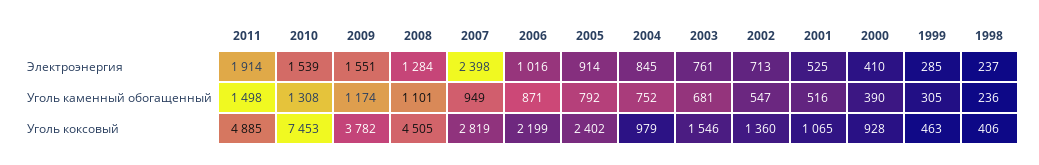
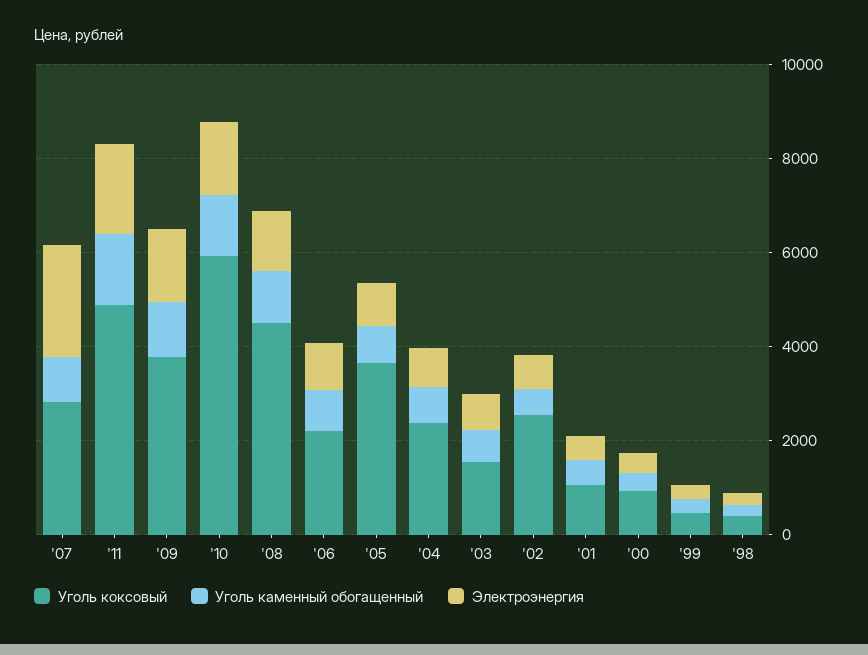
Уголь коксовый, 2010: 7453 -> 6000
Уголь коксовый, 2005: 2402 -> 3500
Уголь коксовый, 2004: 979 -> 2500
Уголь коксовый, 2002: 1360 -> 2500

